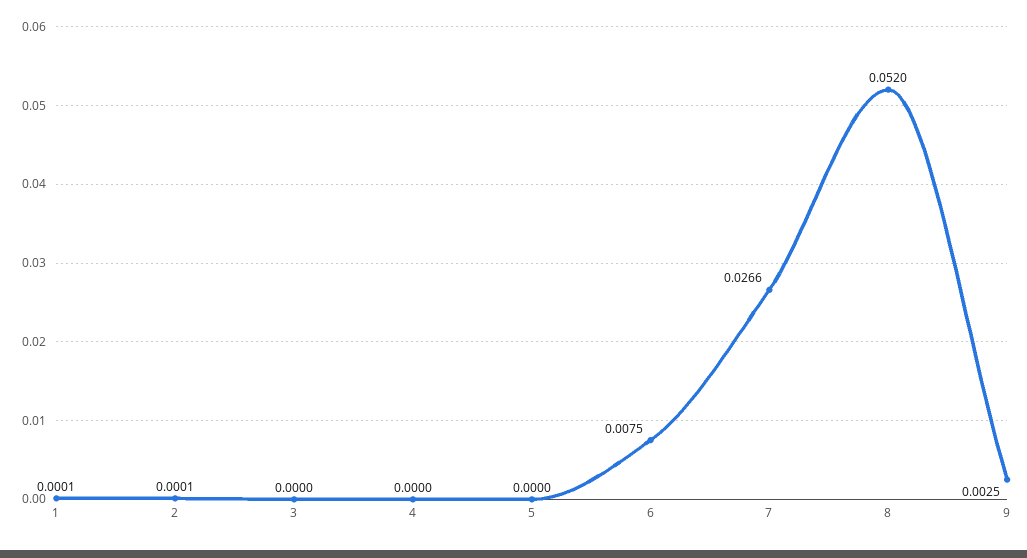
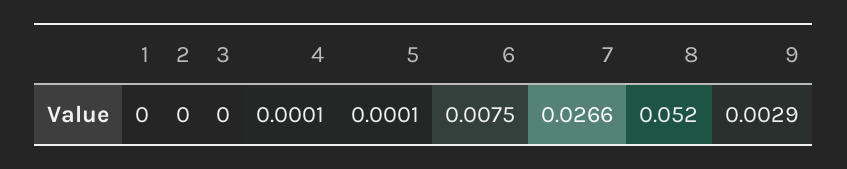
1: 0.0001 -> 0
2: 0.0001 -> 0
4: 0 -> 0.0001
5: 0 -> 0.0001
9: 0.0025 -> 0.0029

